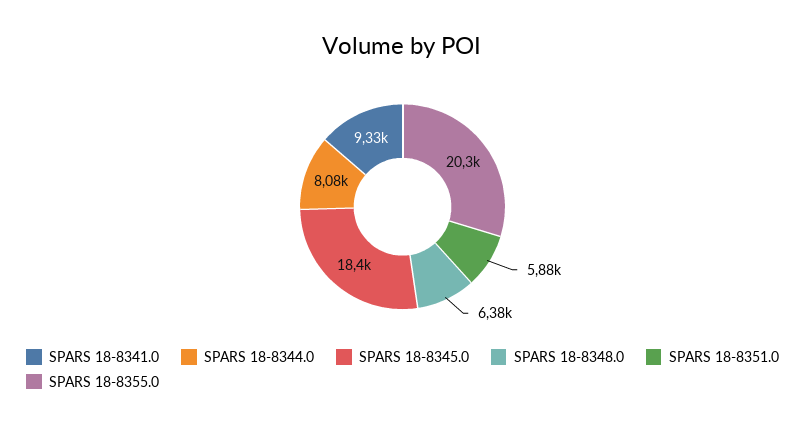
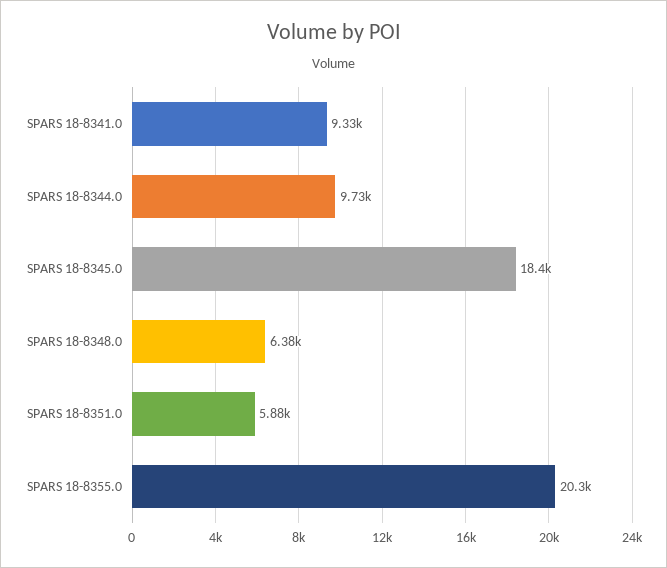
SPARS 18-8344.0: 8080 -> 9730

